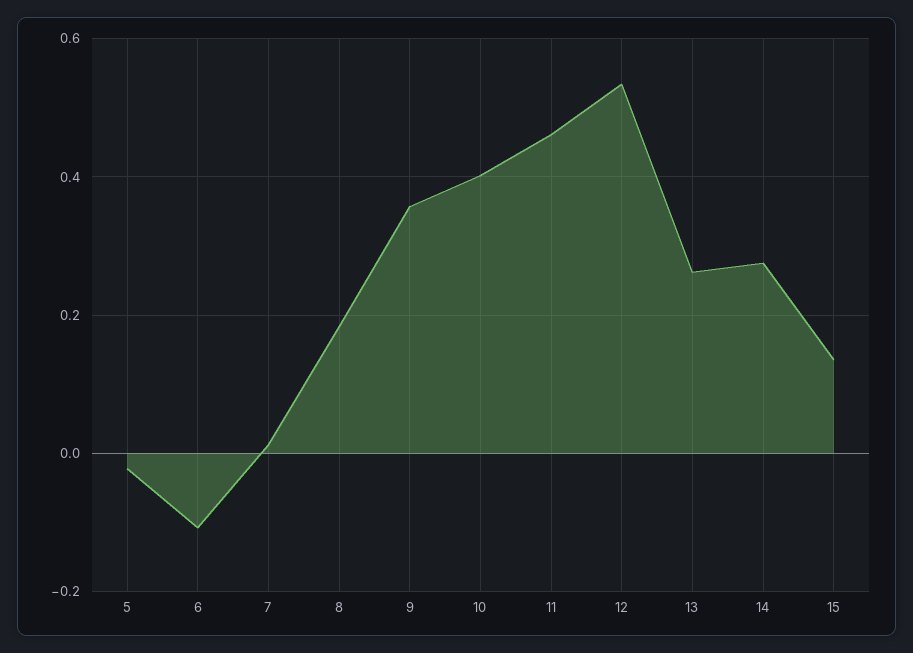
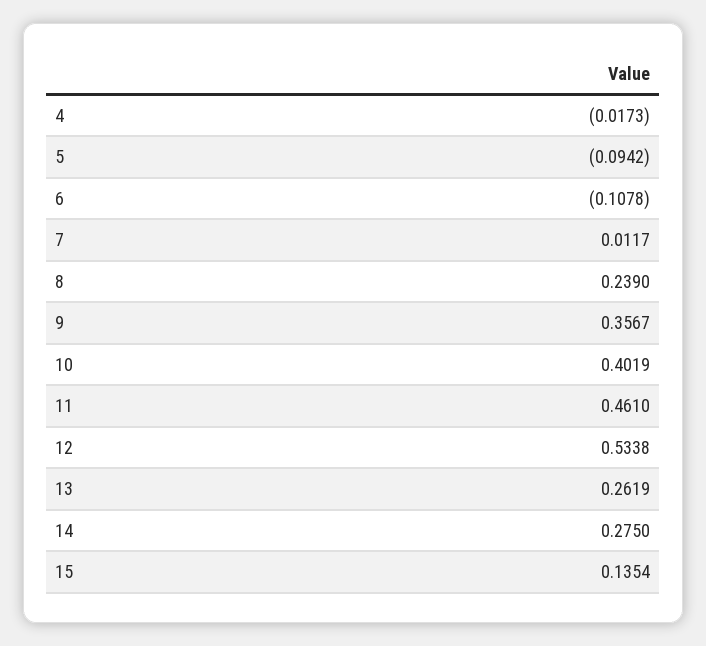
5: -0.02 -> -0.0942
8: 0.18 -> 0.239
4: none -> -0.0173

